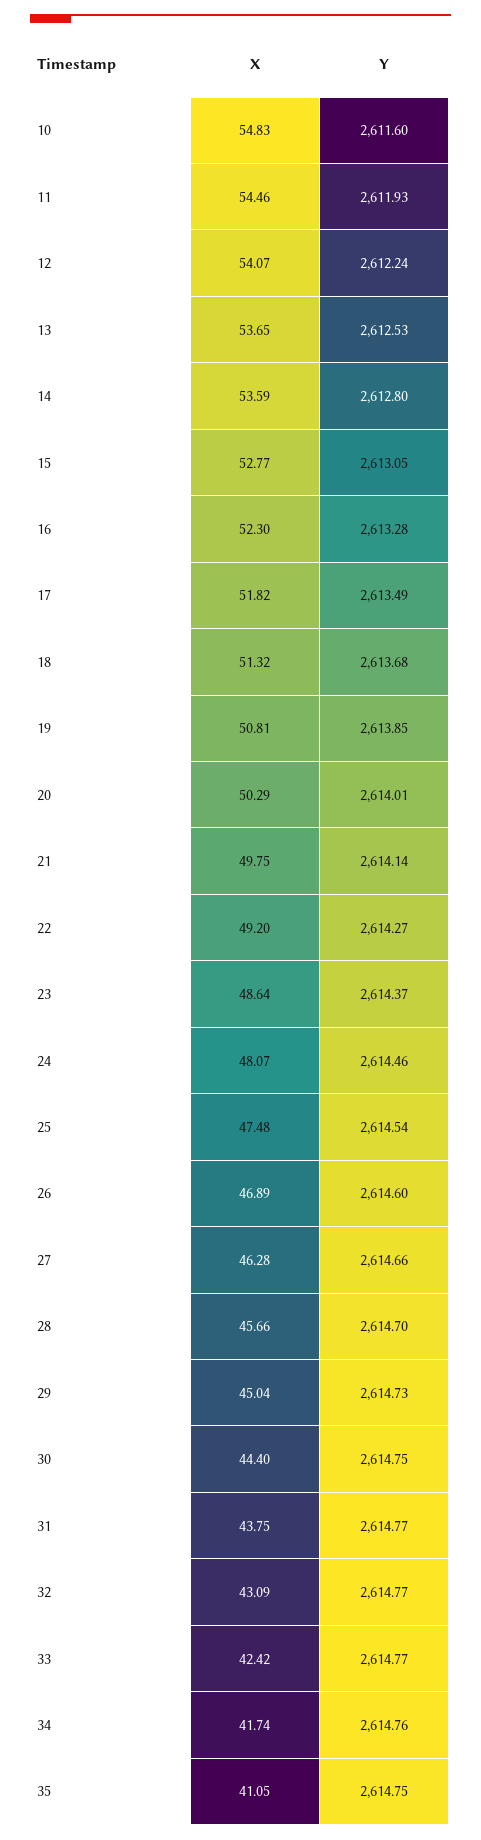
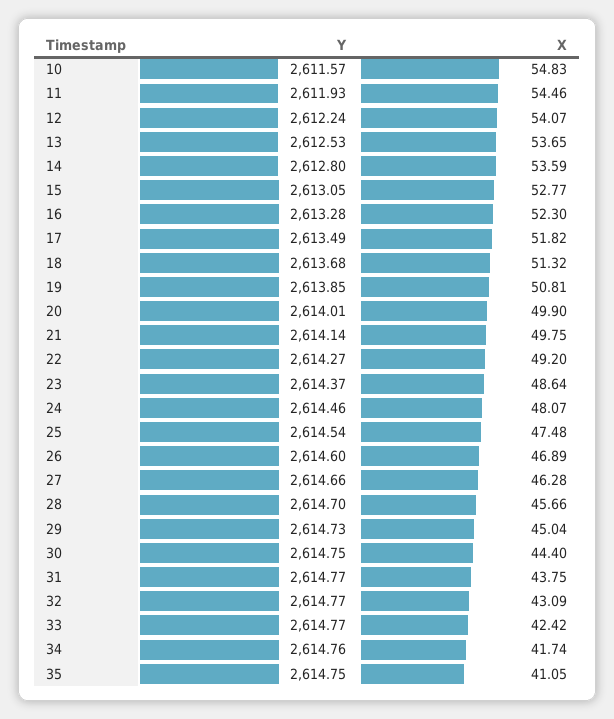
Y, 10: 2611.6 -> 2611.57
X, 20: 50.29 -> 49.9

